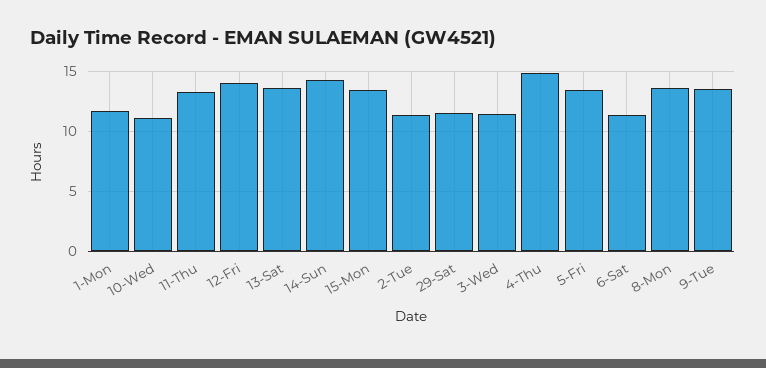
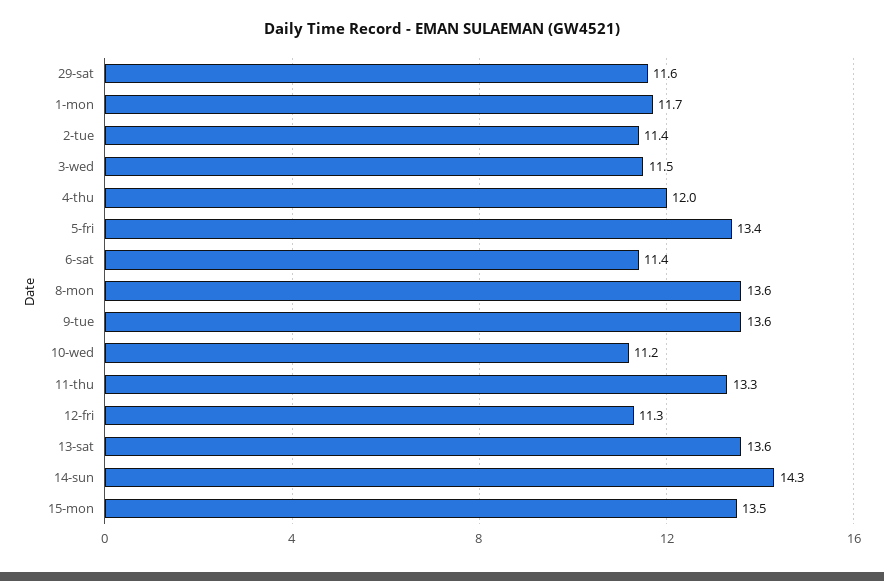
12-Fri: 14 -> 11.3
4-Thu: 15 -> 12

